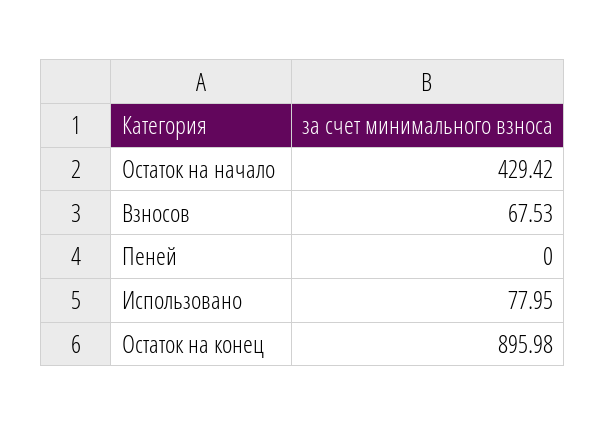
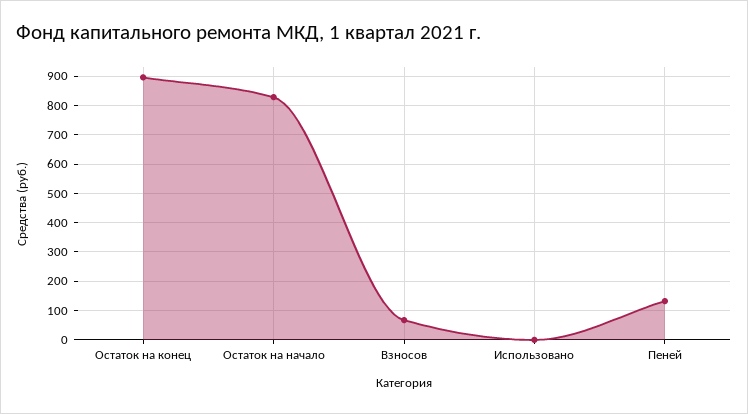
Остаток на начало: 429.42 -> 825
Пеней: 0 -> 125
Использовано: 77.95 -> 0

